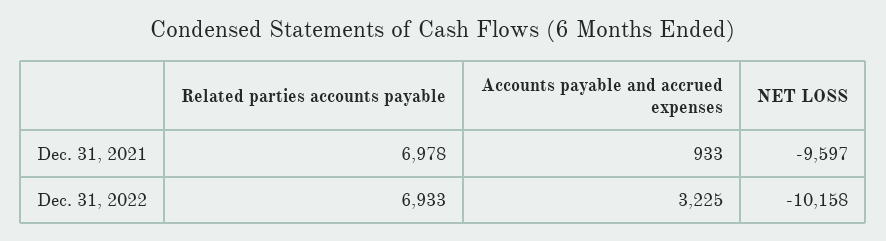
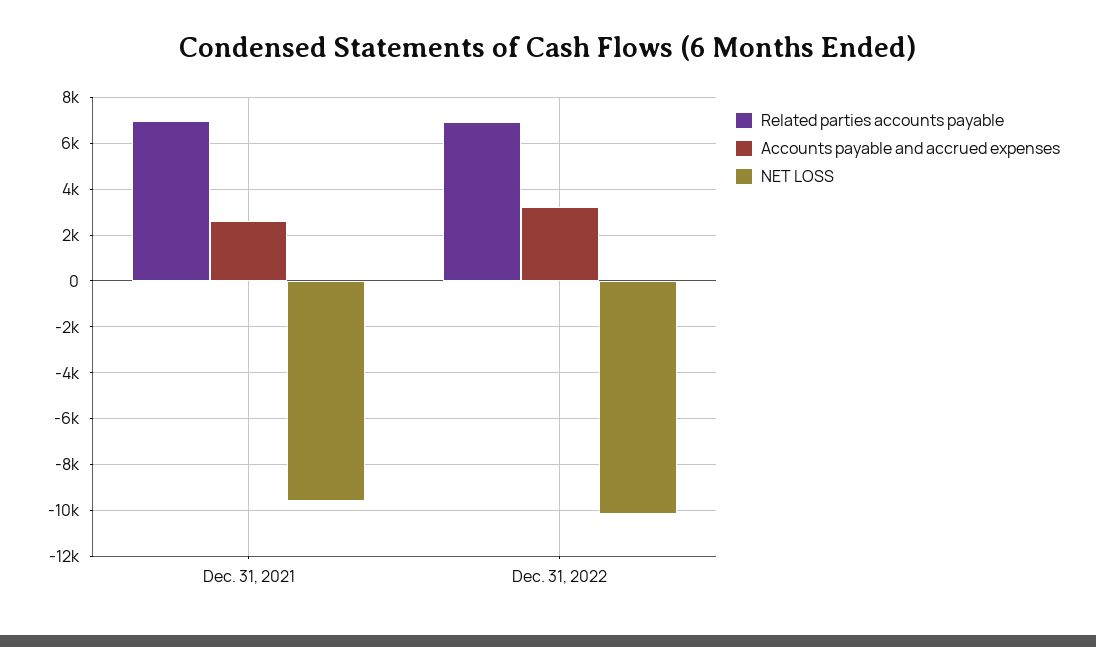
Accounts payable and accrued expenses, Dec. 31, 2021: 933 -> 2500

